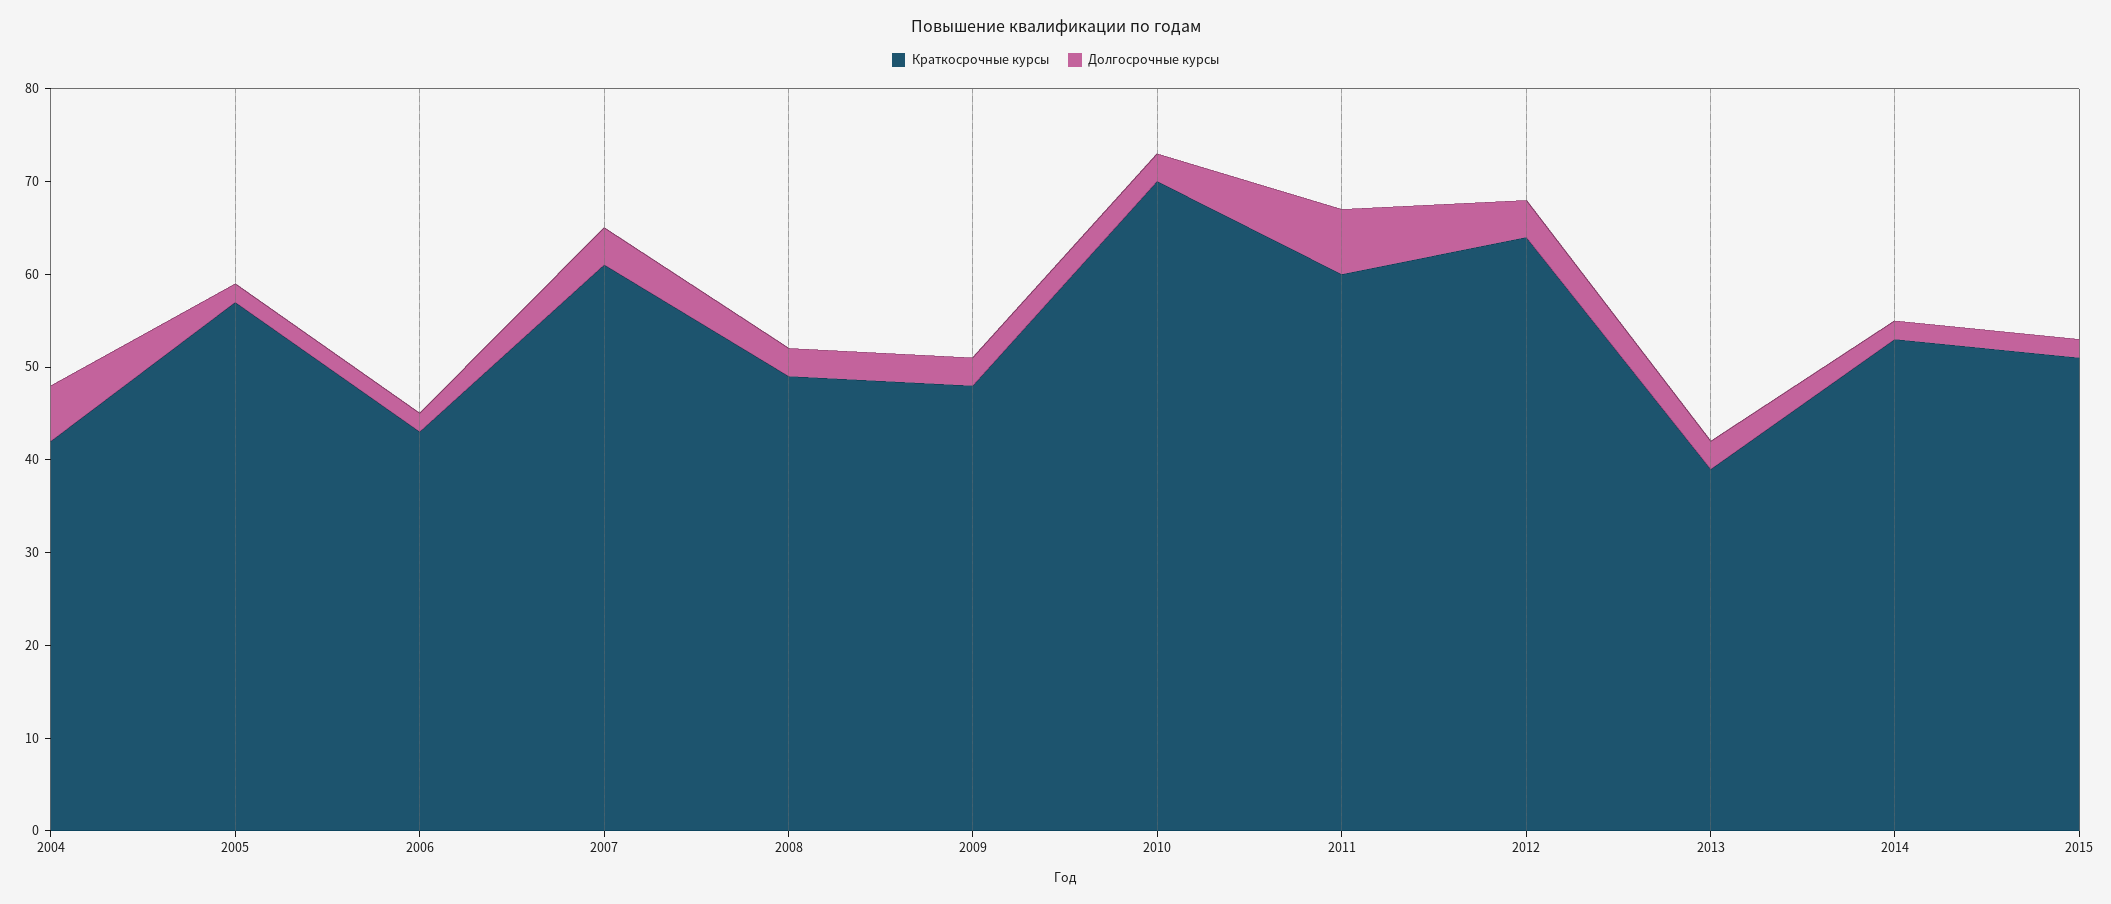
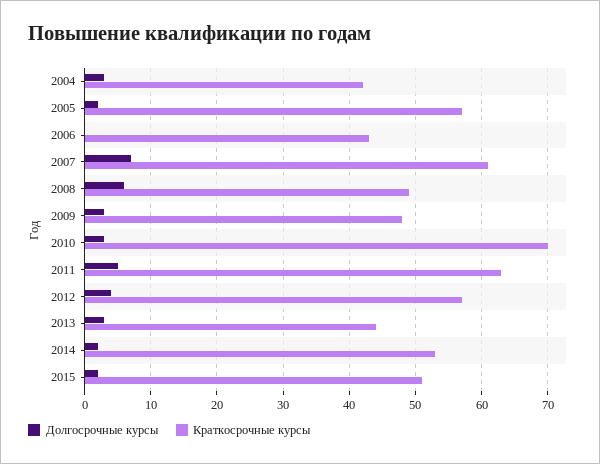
Долгосрочные курсы, 2004: 6 -> 3
Долгосрочные курсы, 2006: 2 -> 0
Долгосрочные курсы, 2007: 4 -> 7
Долгосрочные курсы, 2008: 3 -> 6
Краткосрочные курсы, 2011: 60 -> 63
Долгосрочные курсы, 2011: 7 -> 5
Краткосрочные курсы, 2012: 64 -> 57
Краткосрочные курсы, 2013: 39 -> 44

